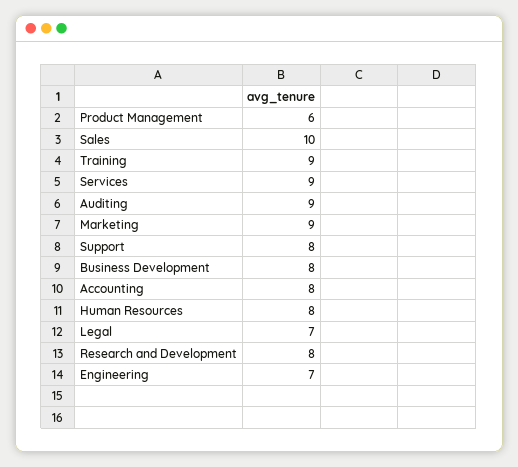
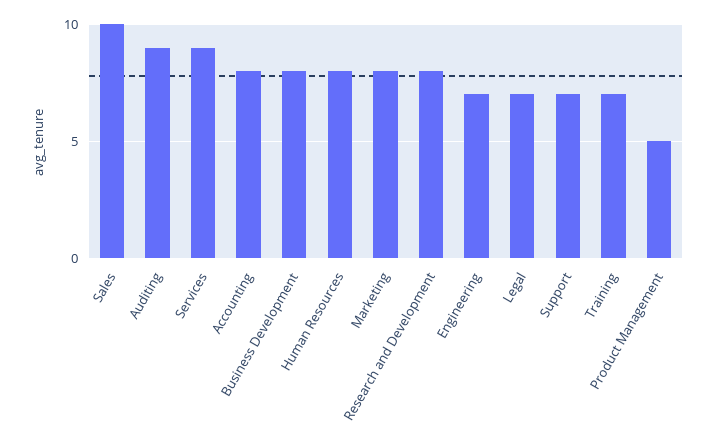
Product Management: 6 -> 5
Training: 9 -> 7
Marketing: 9 -> 8
Support: 8 -> 7

